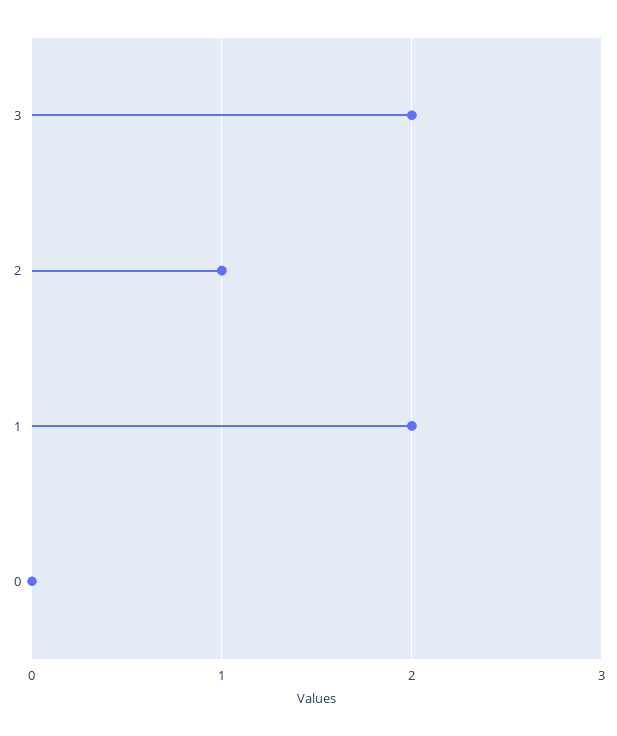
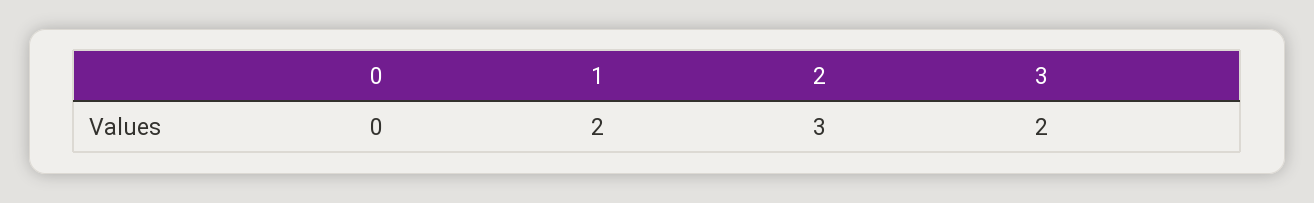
2: 1 -> 3

